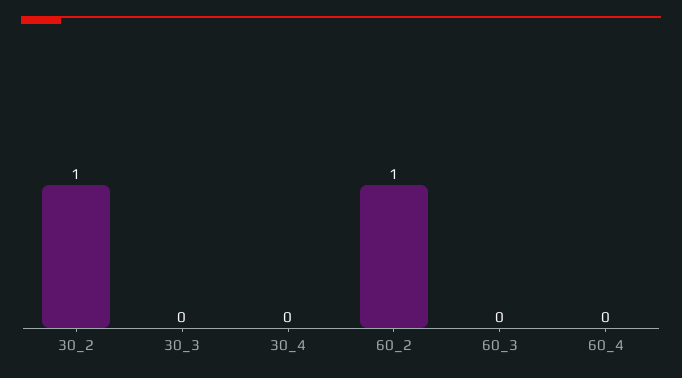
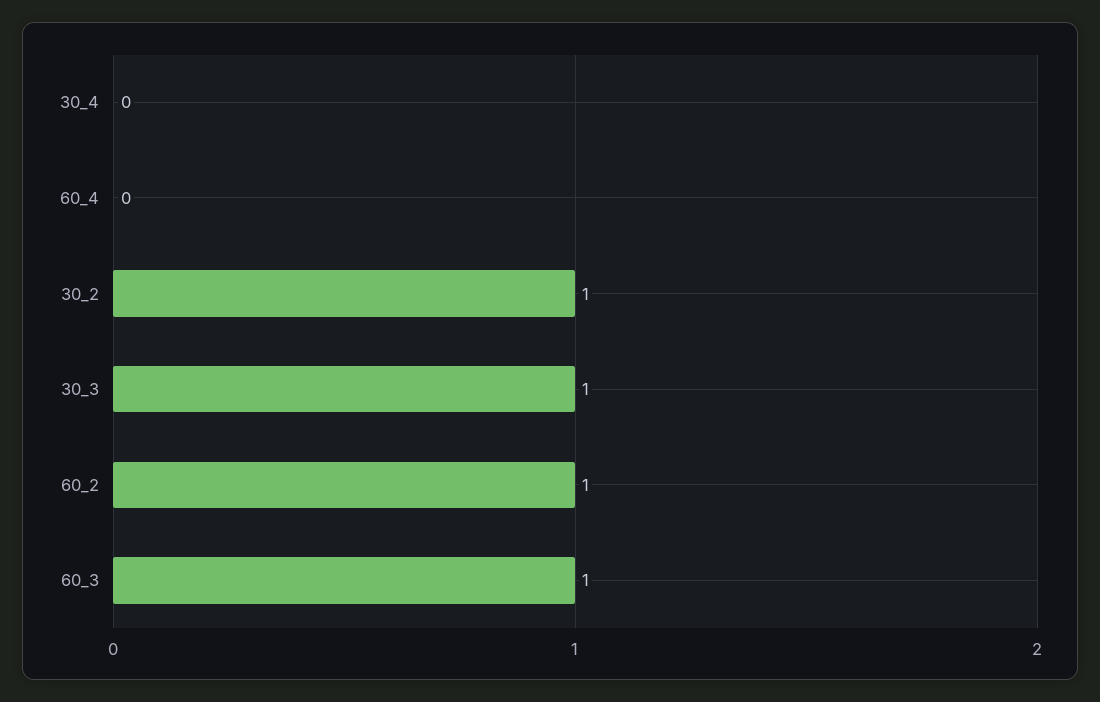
30_3: 0 -> 1
60_3: 0 -> 1

